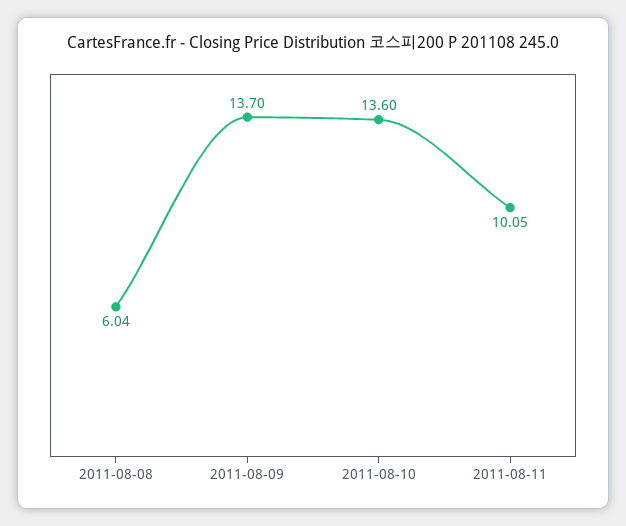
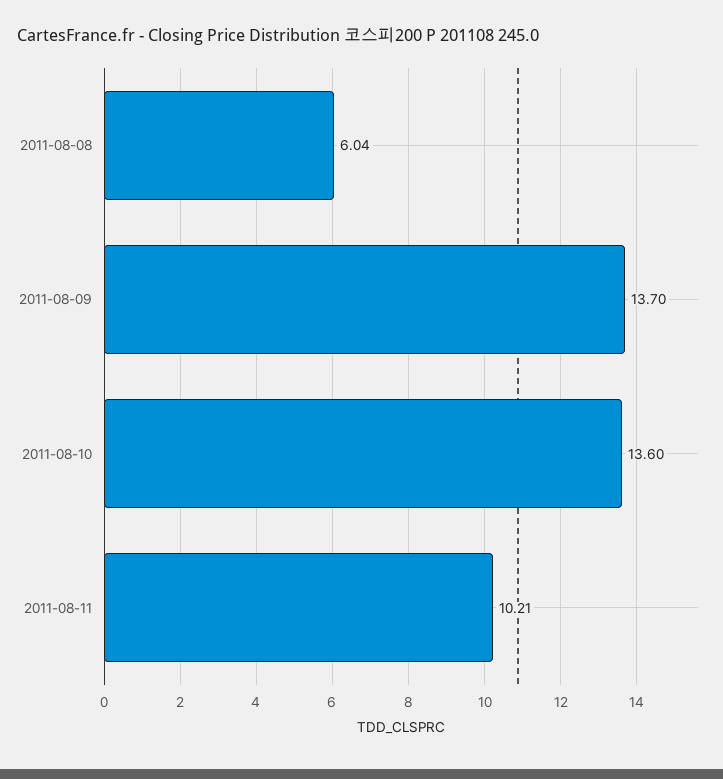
2011-08-11: 10.05 -> 10.21

